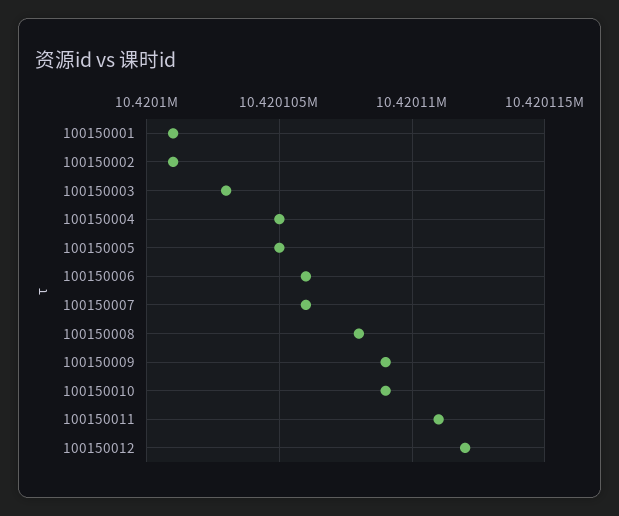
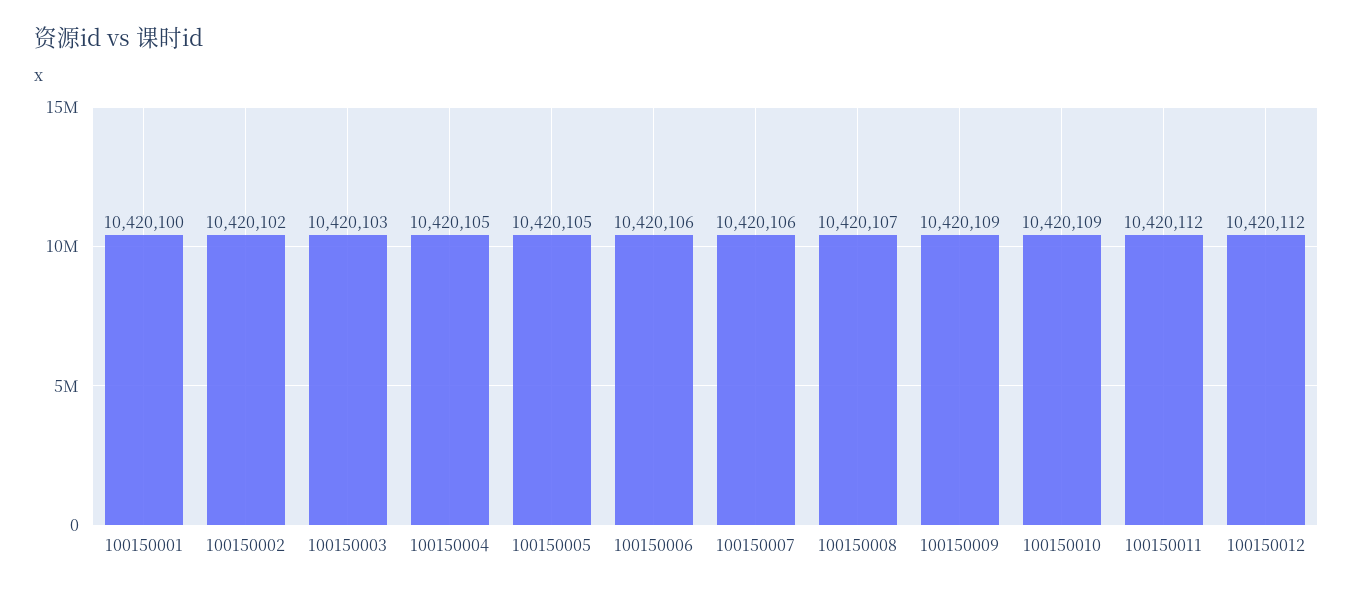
100150001: 10420101 -> 10420100
100150002: 10420101 -> 10420102
100150008: 10420108 -> 10420107
100150011: 10420111 -> 10420112

